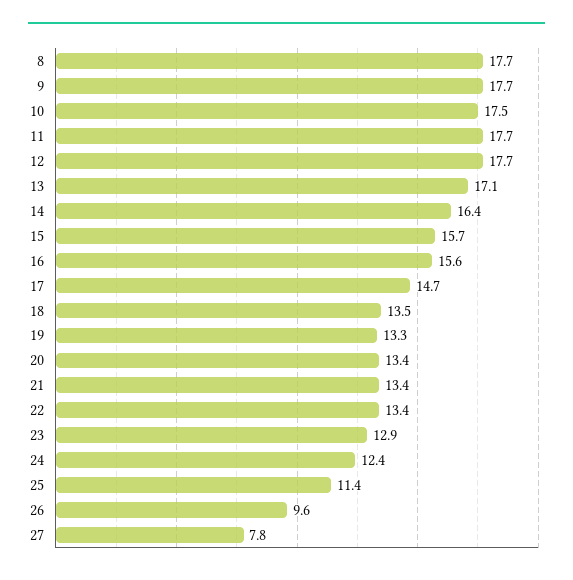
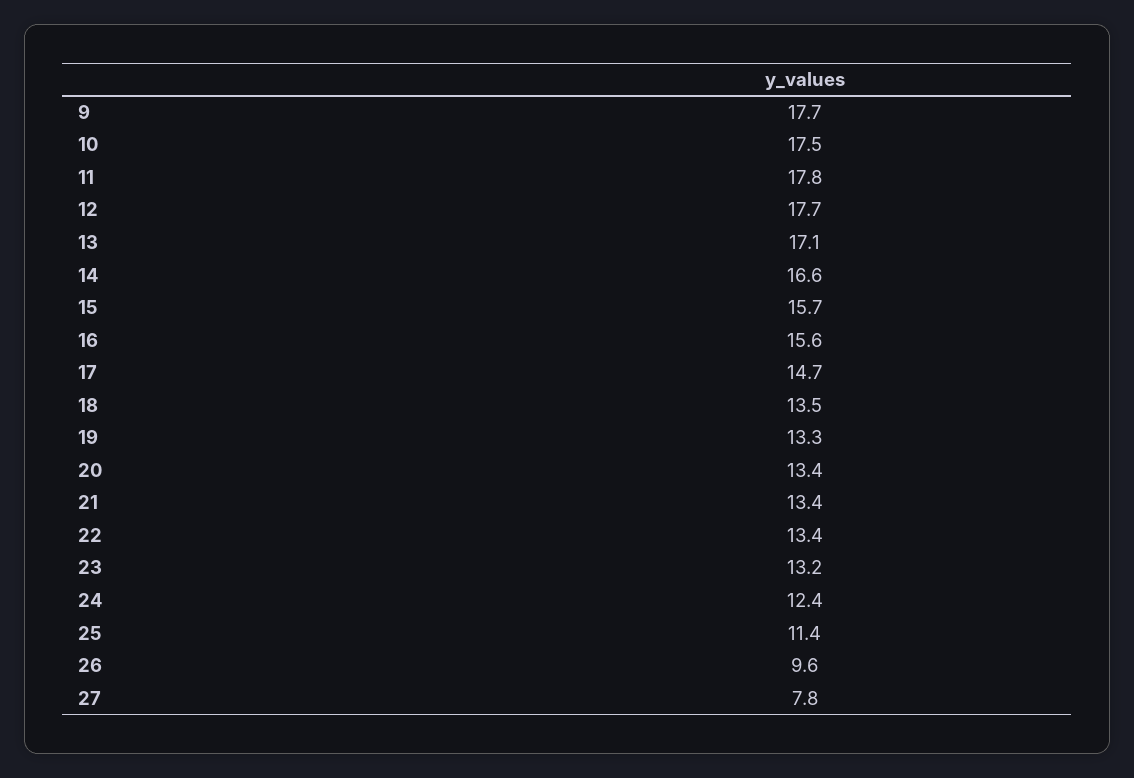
8: 17.7 -> none
11: 17.7 -> 17.8
14: 16.4 -> 16.6
23: 12.9 -> 13.2

